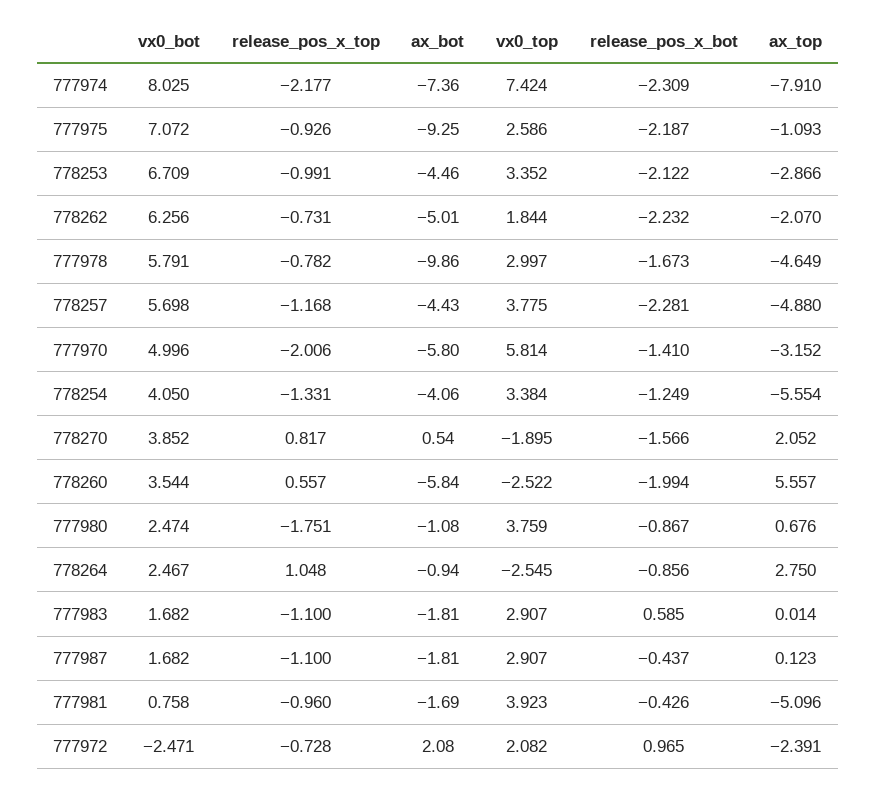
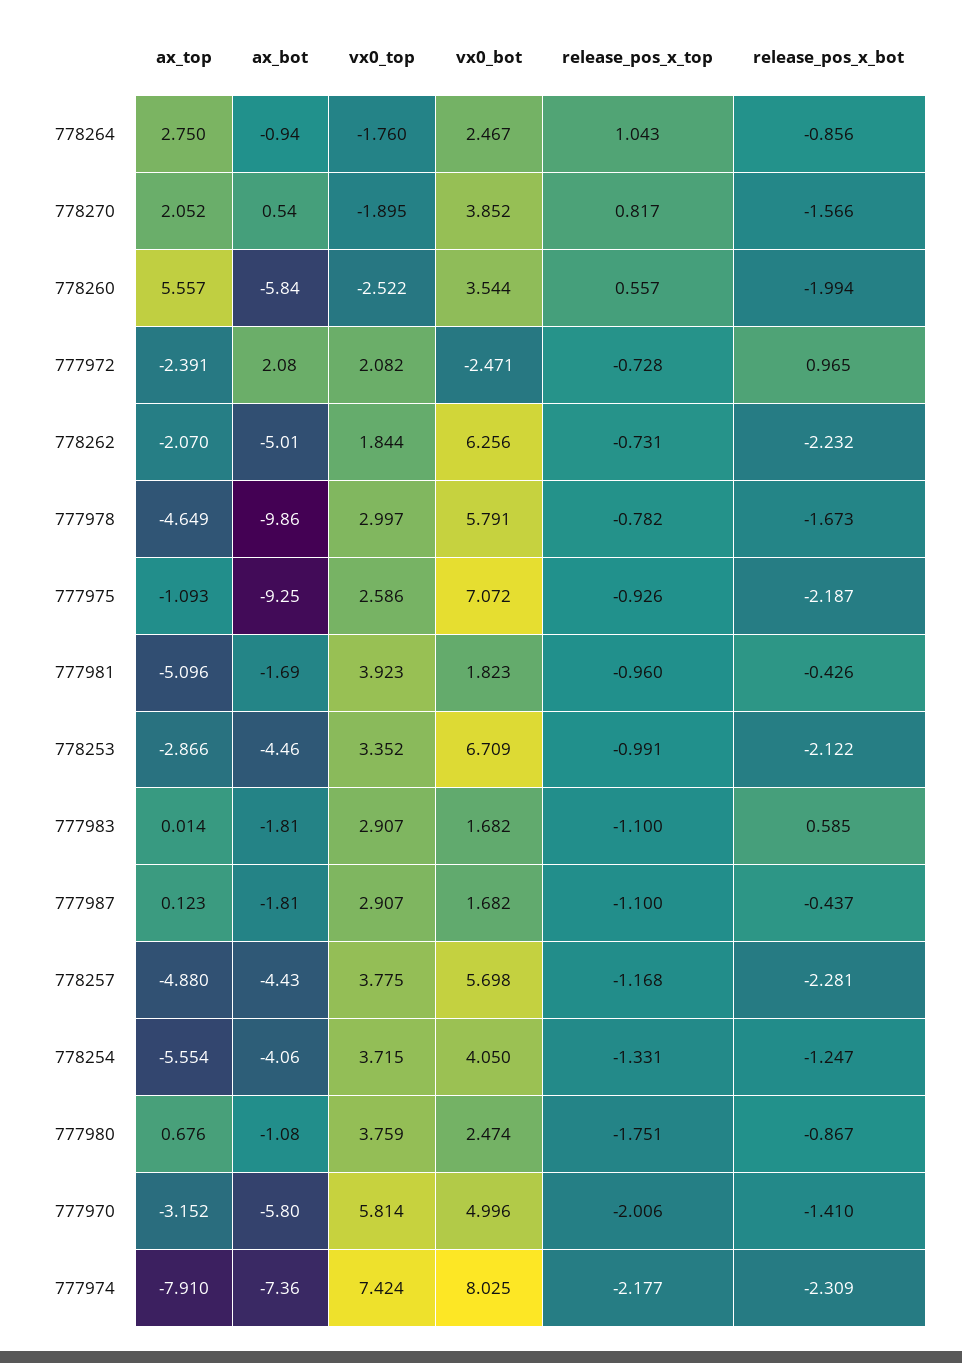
vx0_top, 778254: 3.384 -> 3.715
release_pos_x_bot, 778254: -1.249 -> -1.247
release_pos_x_top, 778264: 1.048 -> 1.043
vx0_top, 778264: -2.545 -> -1.76
vx0_bot, 777981: 0.758 -> 1.823

